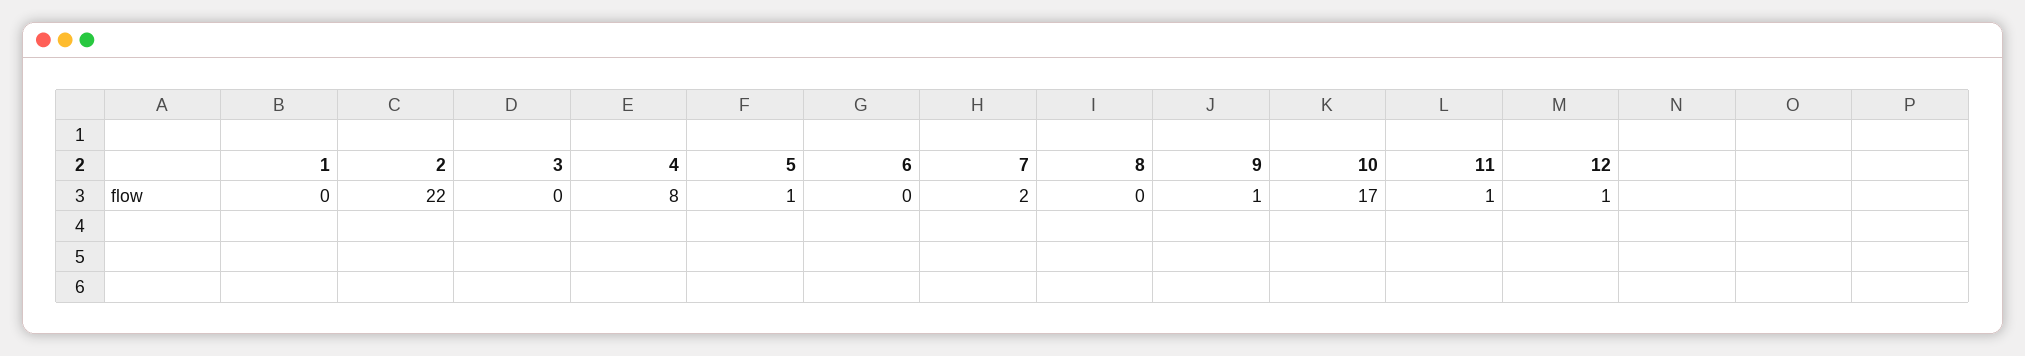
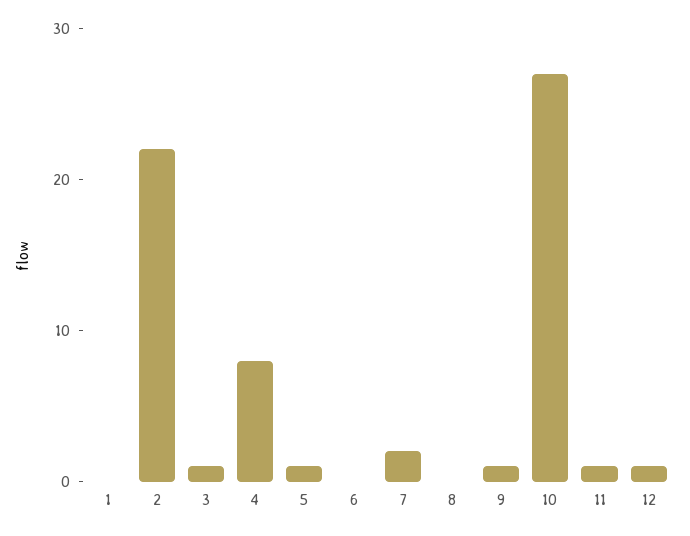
3: 0 -> 1
10: 17 -> 27

